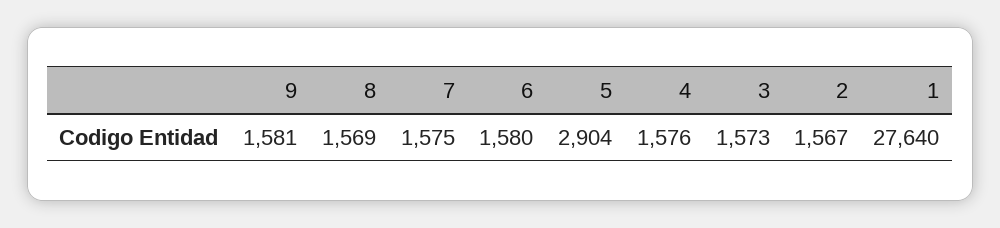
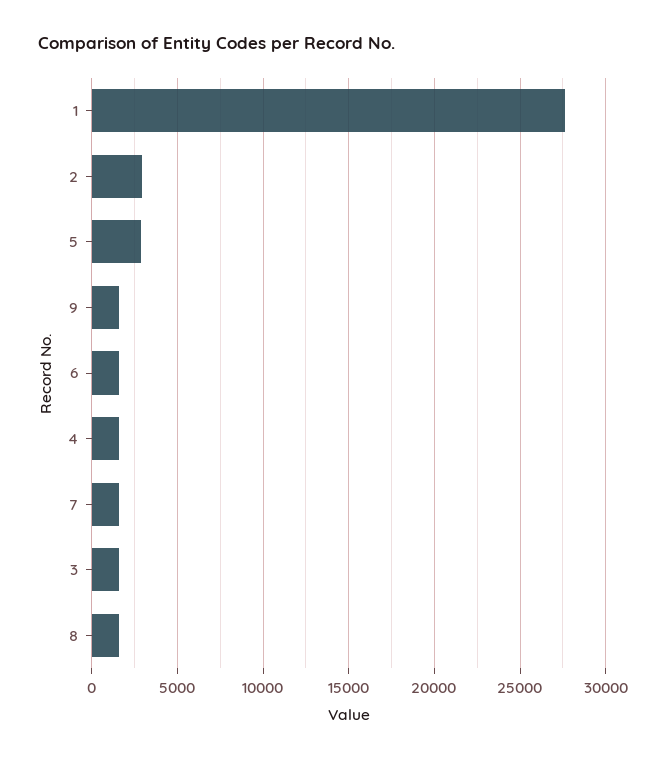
2: 1567 -> 3000

